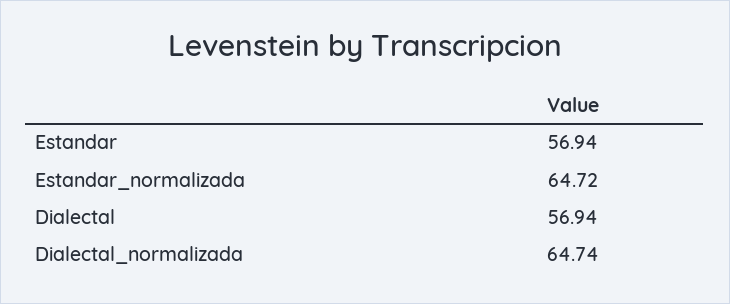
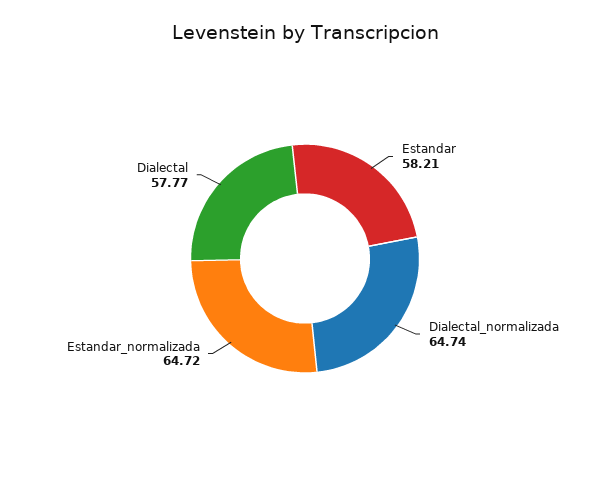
Estandar: 56.94 -> 58.21
Dialectal: 56.94 -> 57.77

